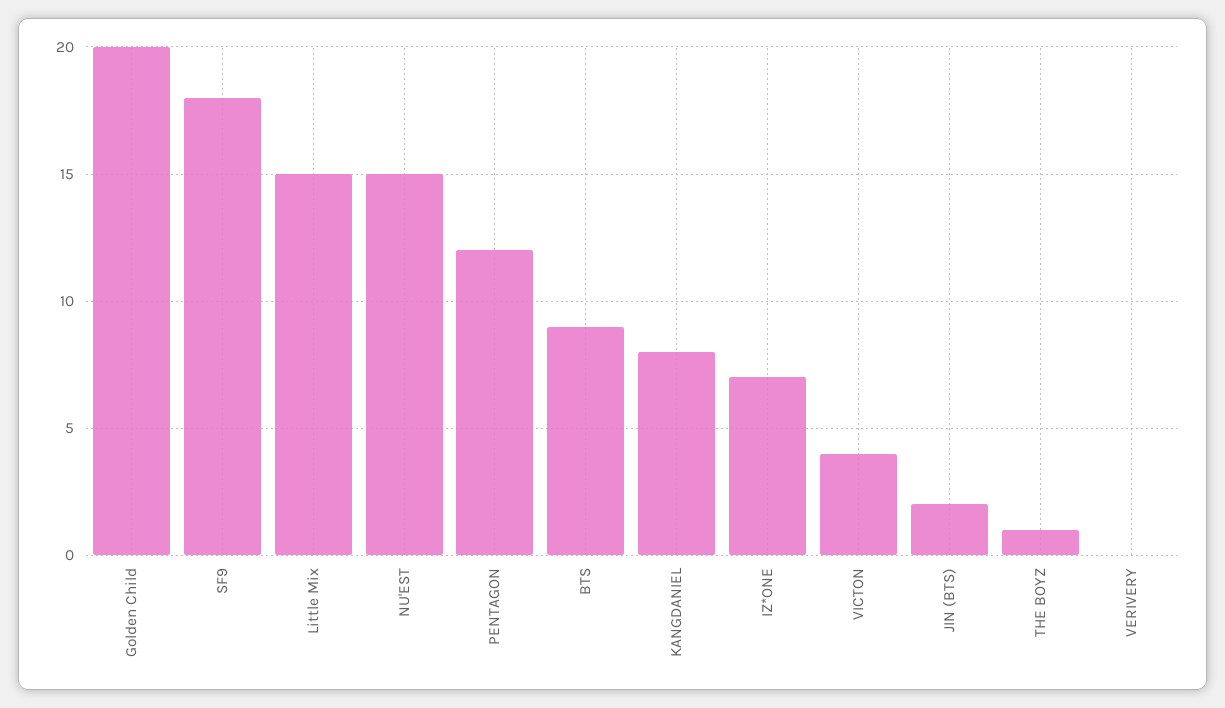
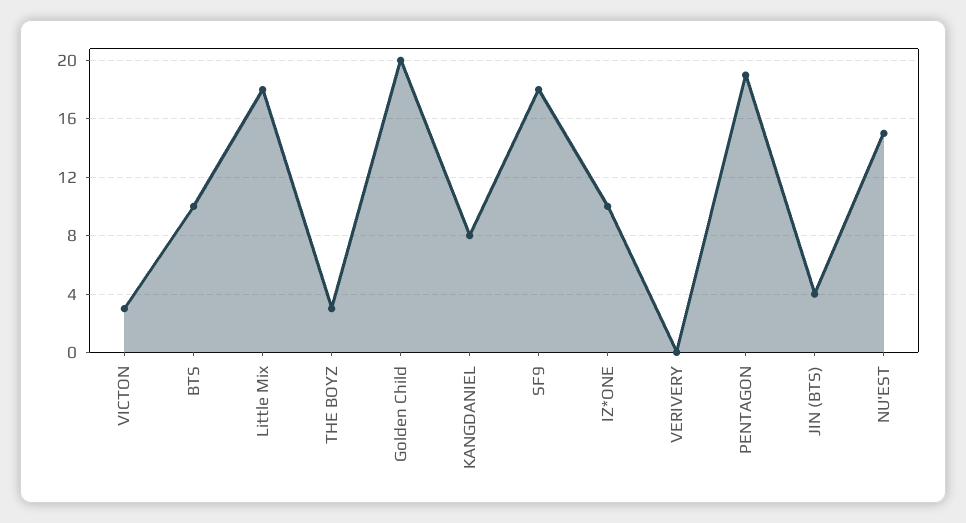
Little Mix: 15 -> 18
PENTAGON: 12 -> 19
BTS: 9 -> 10
IZ*ONE: 7 -> 10
VICTON: 4 -> 3
JIN (BTS): 2 -> 4
THE BOYZ: 1 -> 3

